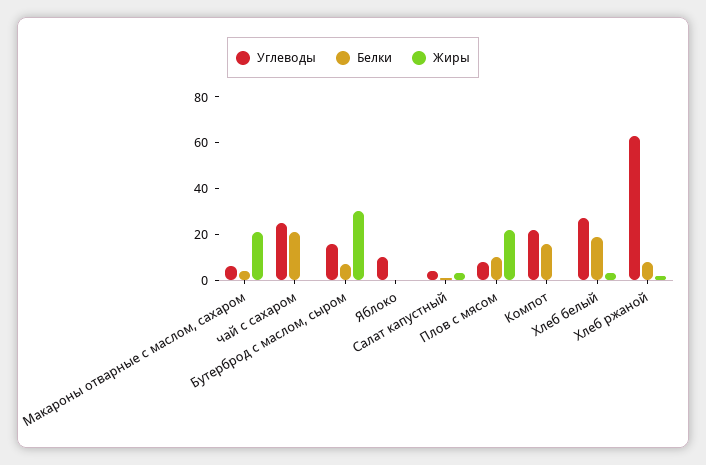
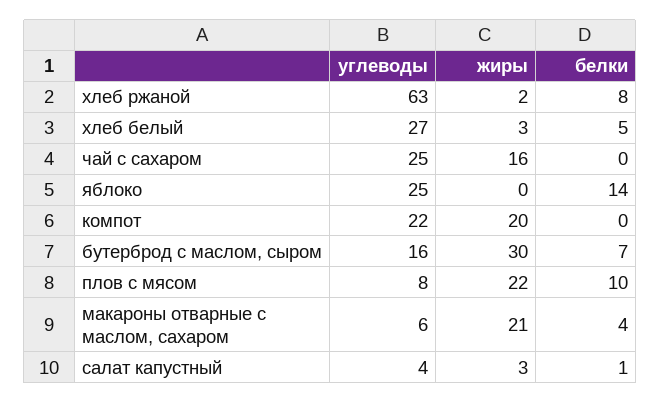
Белки, чай с сахаром: 20 -> 0
Жиры, чай с сахаром: 0 -> 16
Углеводы, Яблоко: 10 -> 25
Белки, Яблоко: 0 -> 14
Белки, Компот: 15 -> 0
Жиры, Компот: 0 -> 20
Белки, Хлеб белый: 20 -> 5

